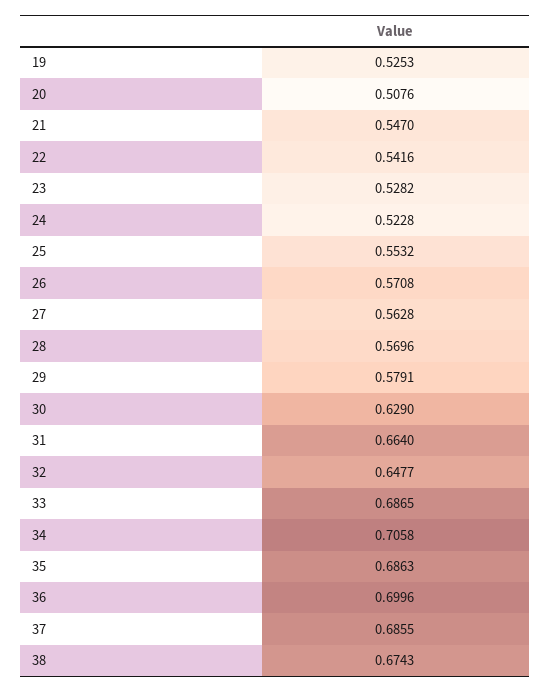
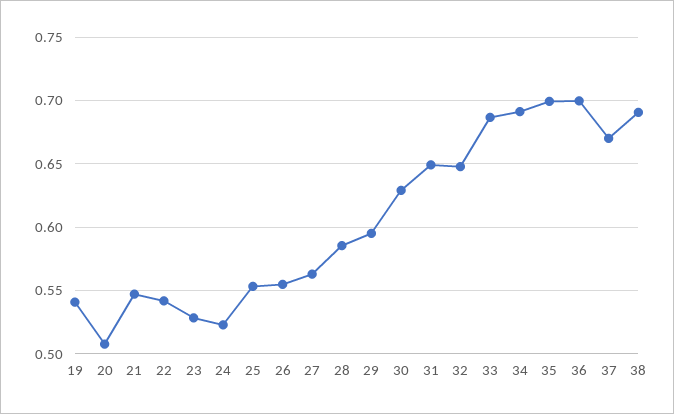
19: 0.5253 -> 0.54
26: 0.5708 -> 0.555
28: 0.5696 -> 0.585
29: 0.5791 -> 0.595
31: 0.664 -> 0.65
34: 0.7058 -> 0.69
35: 0.6863 -> 0.7
37: 0.6855 -> 0.67
38: 0.6743 -> 0.69

